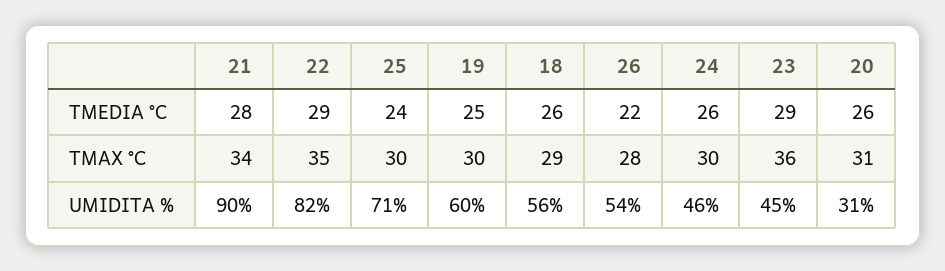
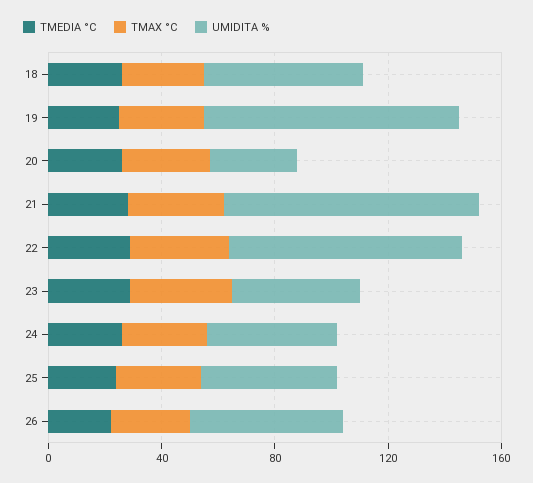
UMIDITA %, 25: 71 -> 50
UMIDITA %, 19: 60 -> 90

